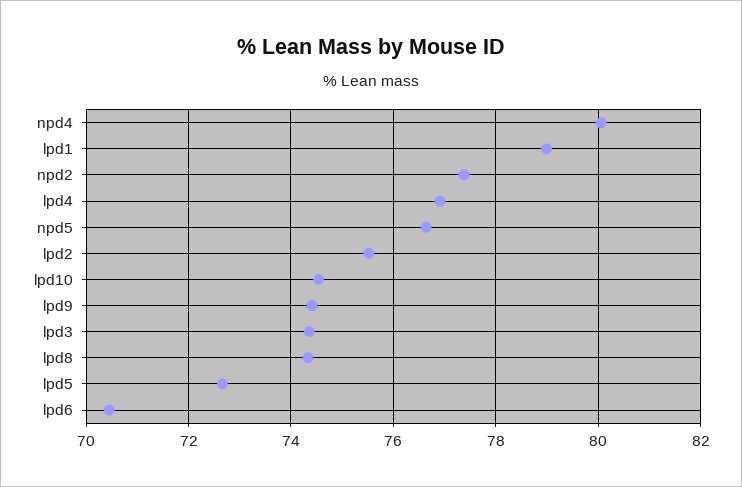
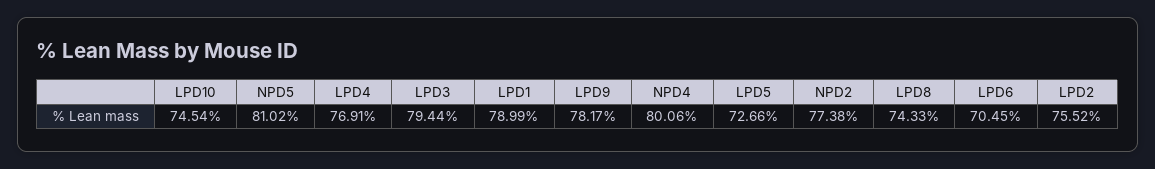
npd5: 76.6 -> 81.02
lpd9: 74.4 -> 78.17
lpd3: 74.4 -> 79.44

